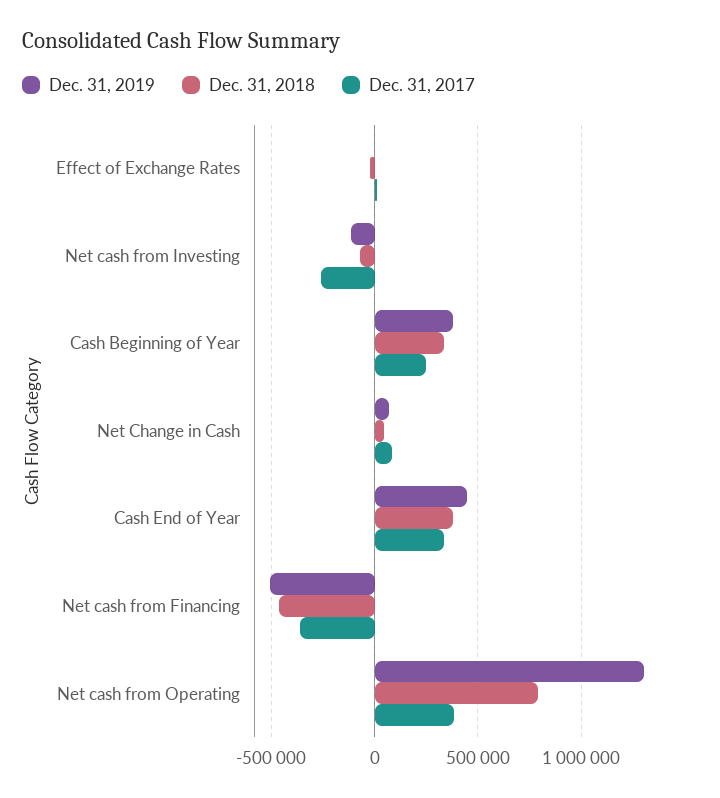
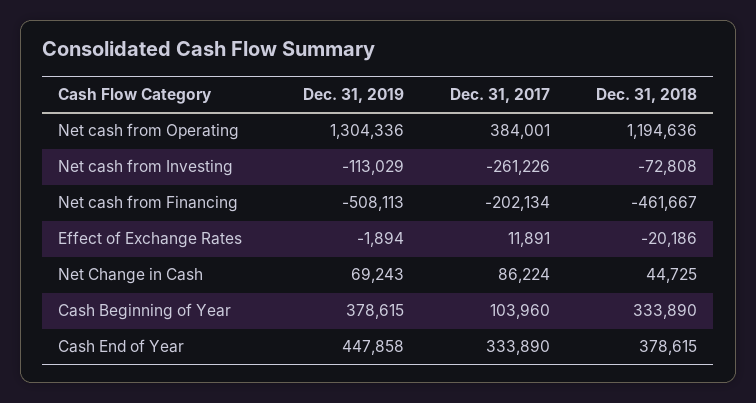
Dec. 31, 2017, Cash Beginning of Year: 250000 -> 103960
Dec. 31, 2017, Net cash from Financing: -350000 -> -202134
Dec. 31, 2018, Net cash from Operating: 800000 -> 1194636

